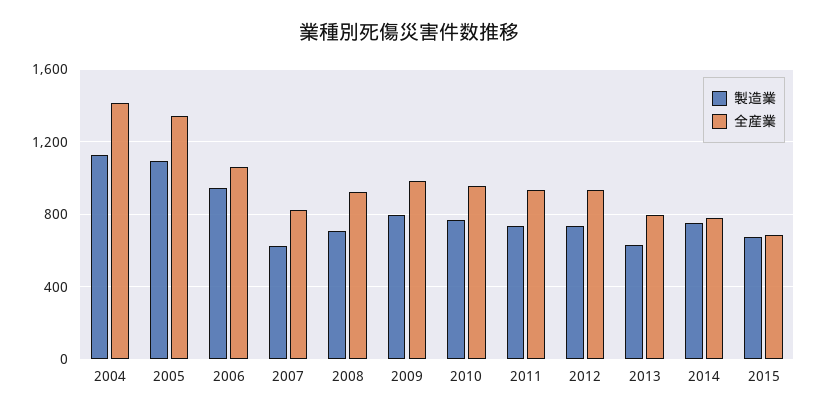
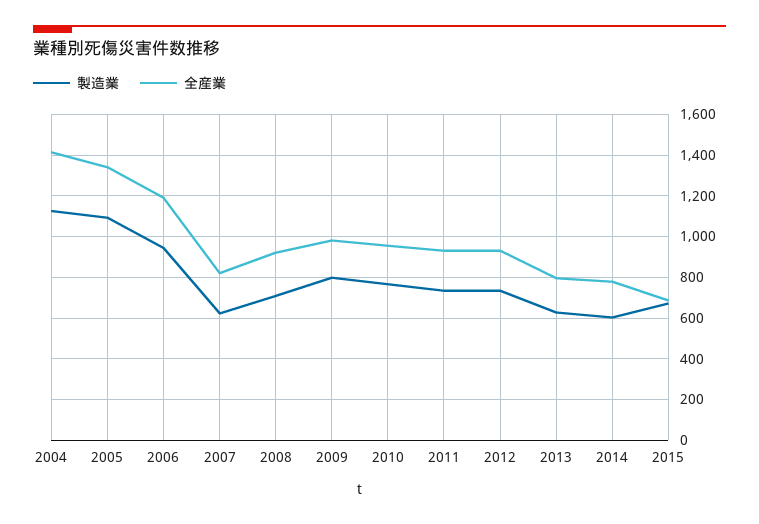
全産業, 2006: 1050 -> 1200
製造業, 2014: 750 -> 600

